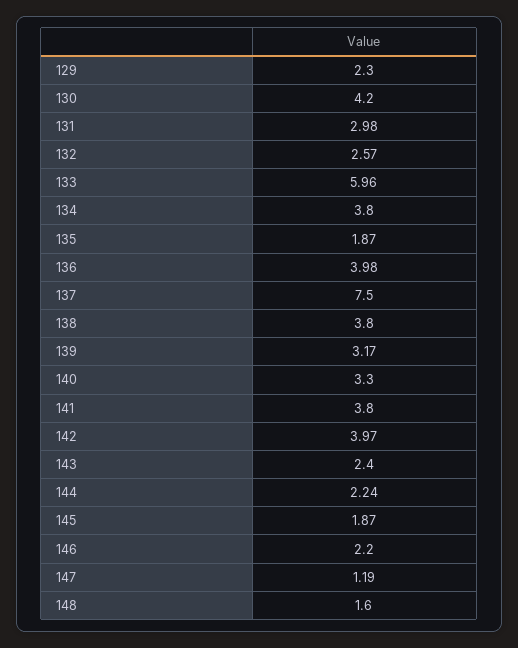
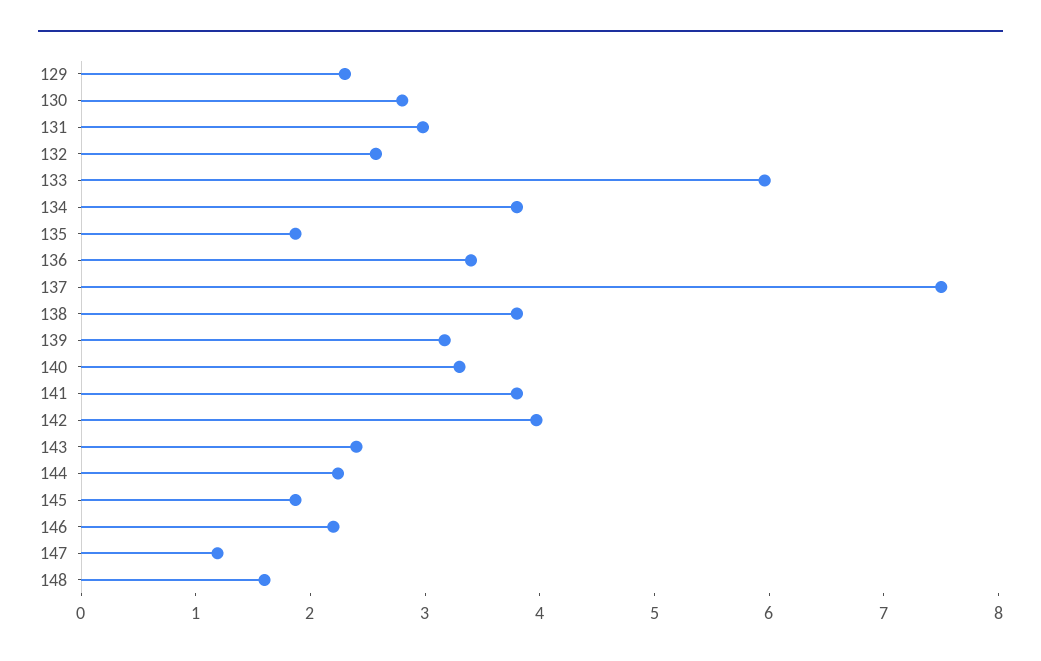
130: 4.2 -> 2.8
136: 3.98 -> 3.4

